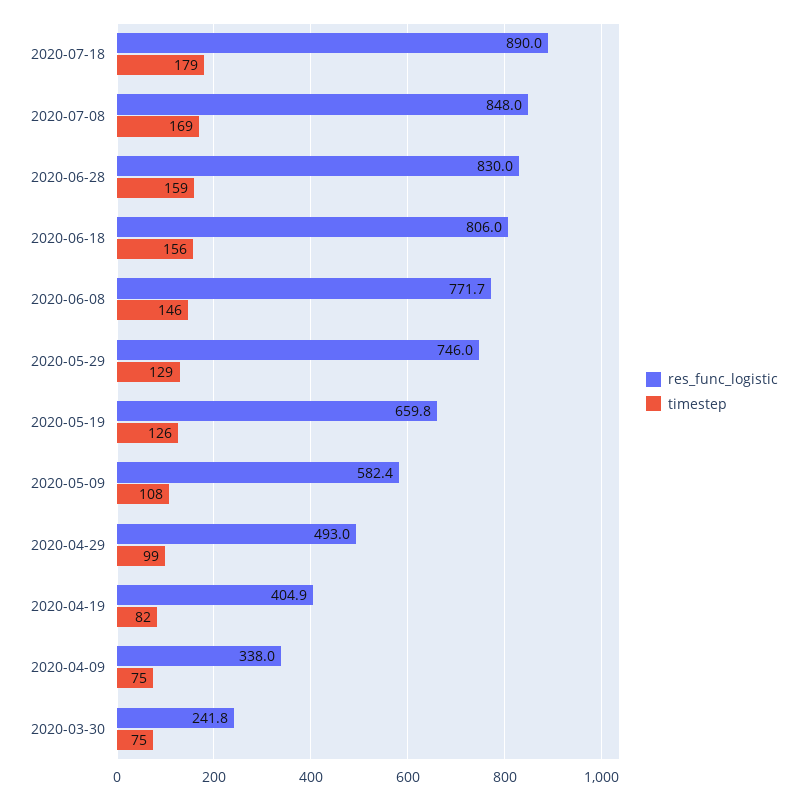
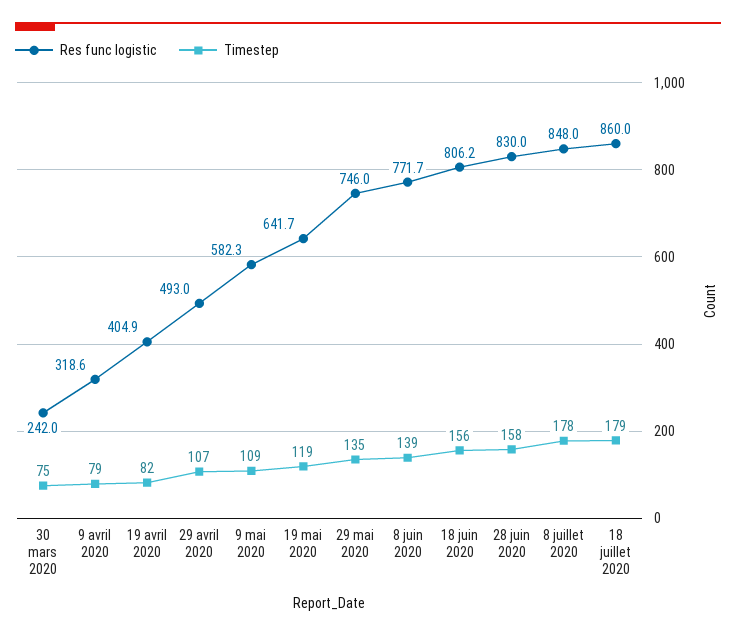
res_func_logistic, 2020-07-18: 890 -> 860
timestep, 2020-07-08: 169 -> 178
timestep, 2020-06-28: 159 -> 158
res_func_logistic, 2020-06-18: 806 -> 806.2
timestep, 2020-06-08: 146 -> 139
timestep, 2020-05-29: 129 -> 135
res_func_logistic, 2020-05-19: 659.8 -> 641.7
timestep, 2020-05-19: 126 -> 119
res_func_logistic, 2020-05-09: 582.4 -> 582.3
timestep, 2020-05-09: 108 -> 109
timestep, 2020-04-29: 99 -> 107
res_func_logistic, 2020-04-09: 338 -> 318.6
timestep, 2020-04-09: 75 -> 79
res_func_logistic, 2020-03-30: 241.8 -> 242

